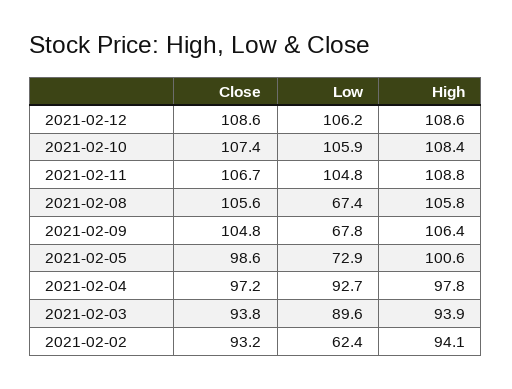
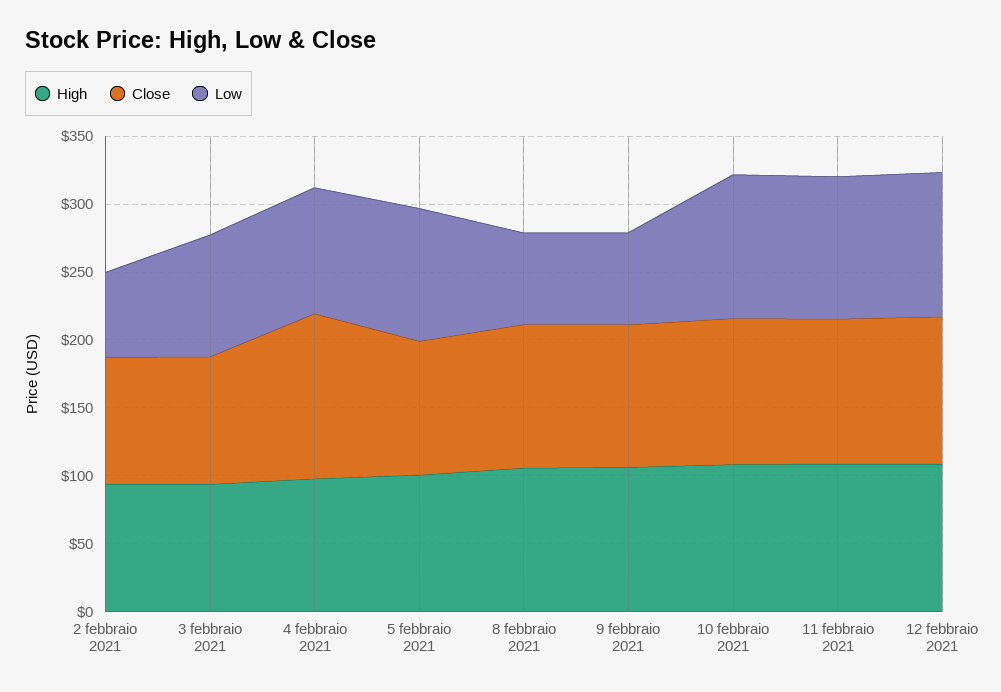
Low, 2021-02-05: 72.9 -> 100
Close, 2021-02-04: 97.2 -> 120

